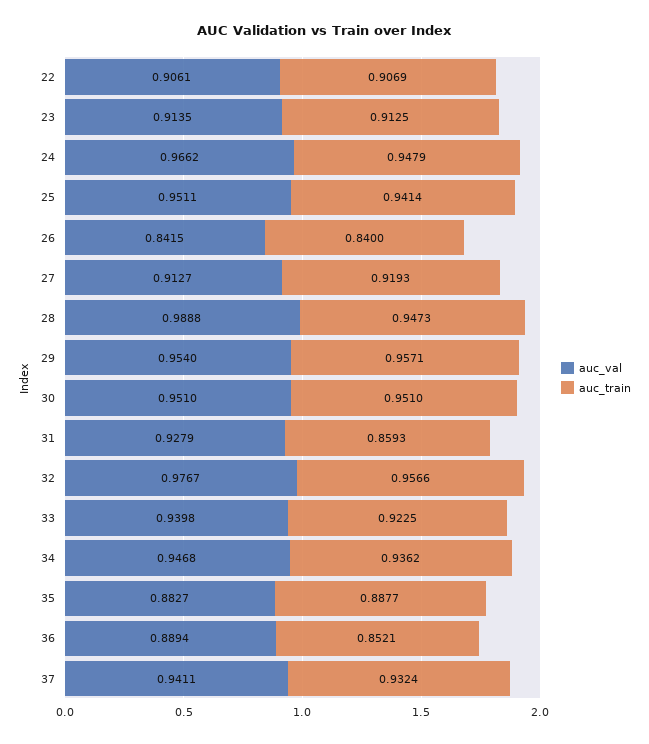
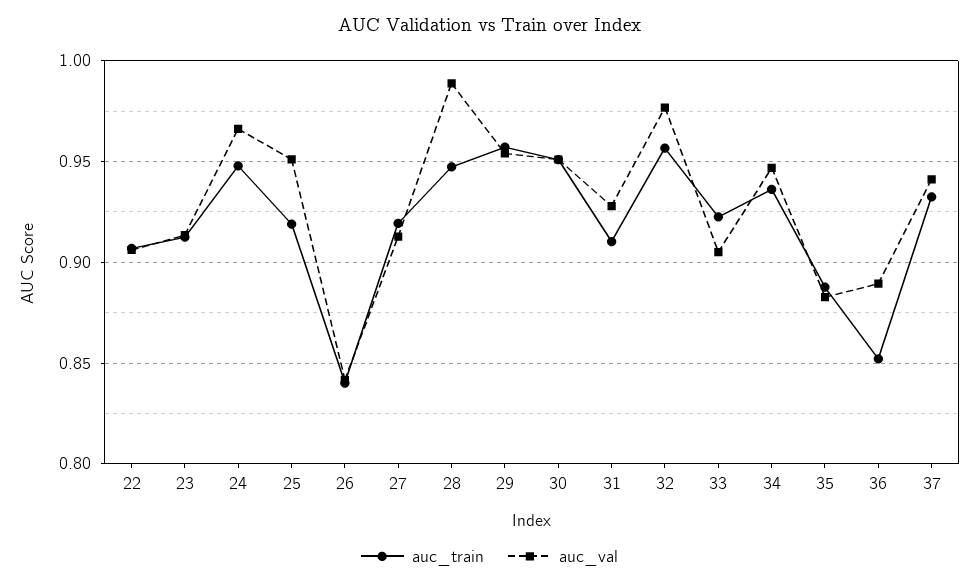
auc_train, 25: 0.9414 -> 0.92
auc_train, 31: 0.8593 -> 0.91
auc_val, 33: 0.9398 -> 0.905

